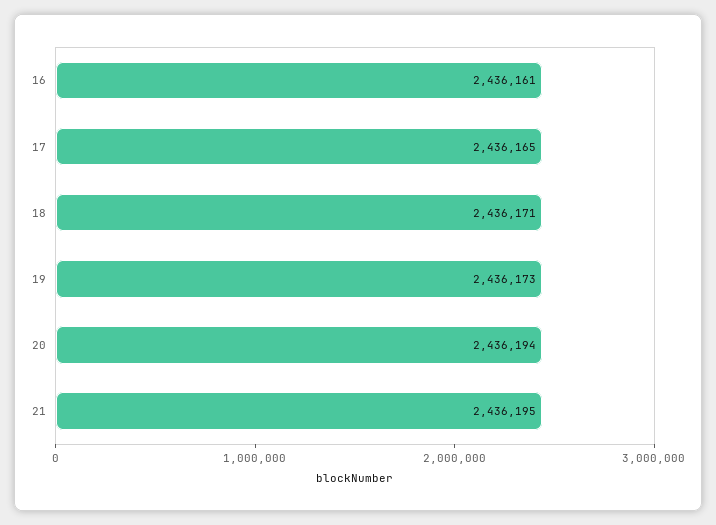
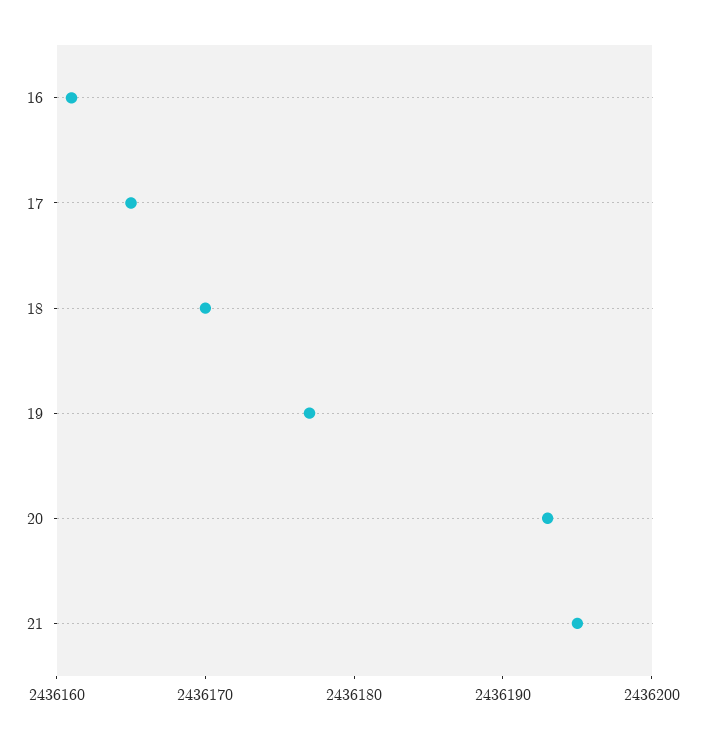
18: 2436171 -> 2436170
19: 2436173 -> 2436177
20: 2436194 -> 2436193

